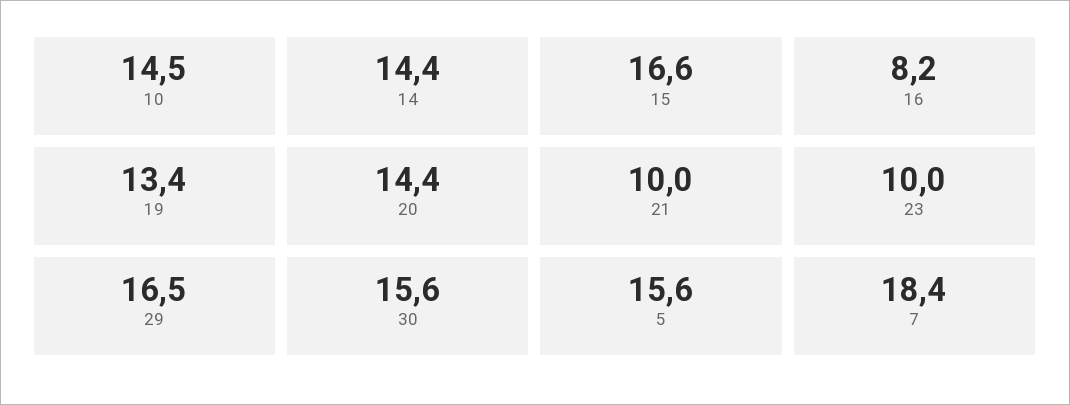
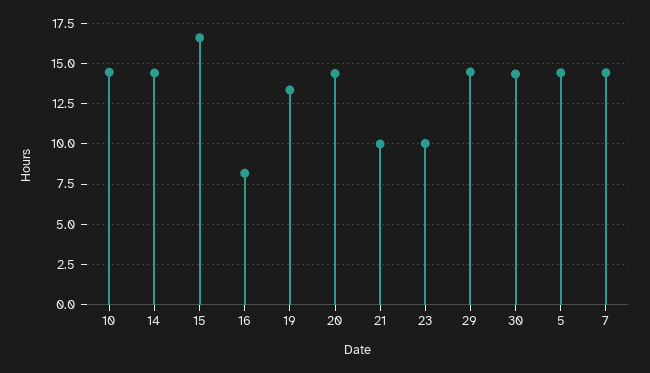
29: 16.5 -> 14.5
30: 15.6 -> 14.5
5: 15.6 -> 14.5
7: 18.4 -> 14.5

